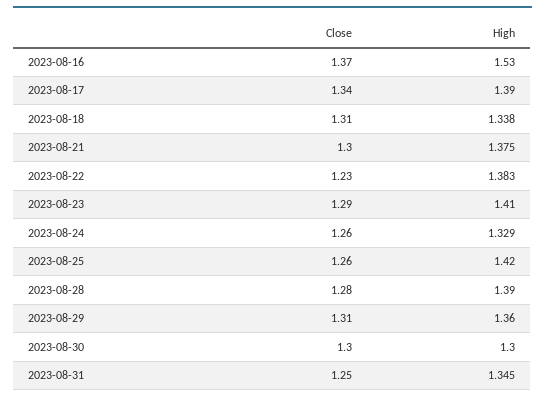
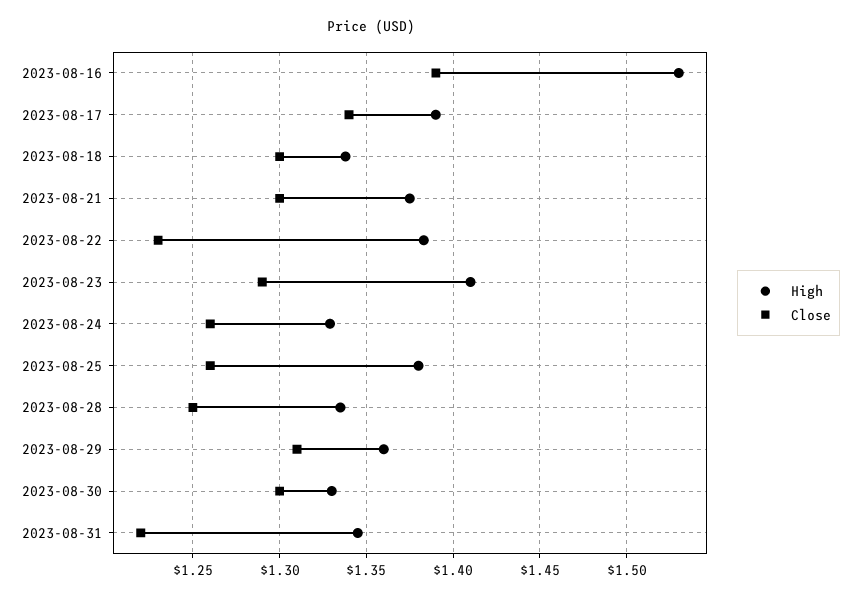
Close, 2023-08-16: 1.37 -> 1.39
Close, 2023-08-18: 1.31 -> 1.3
High, 2023-08-25: 1.42 -> 1.38
Close, 2023-08-28: 1.28 -> 1.25
High, 2023-08-28: 1.39 -> 1.335
High, 2023-08-30: 1.3 -> 1.33
Close, 2023-08-31: 1.25 -> 1.22

